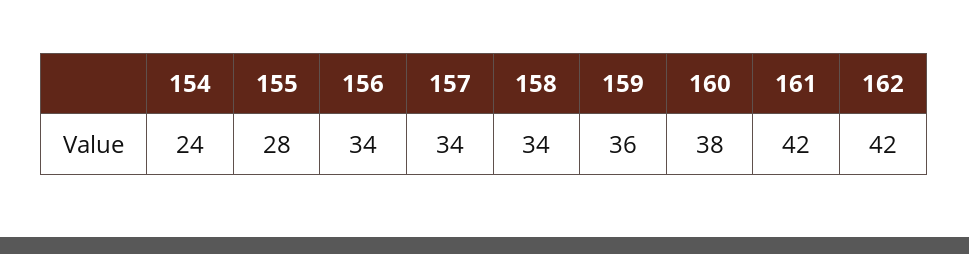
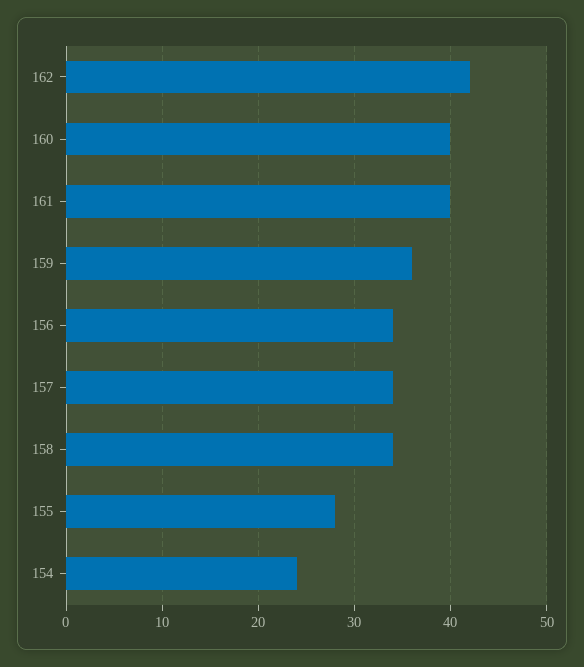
160: 38 -> 40
161: 42 -> 40

